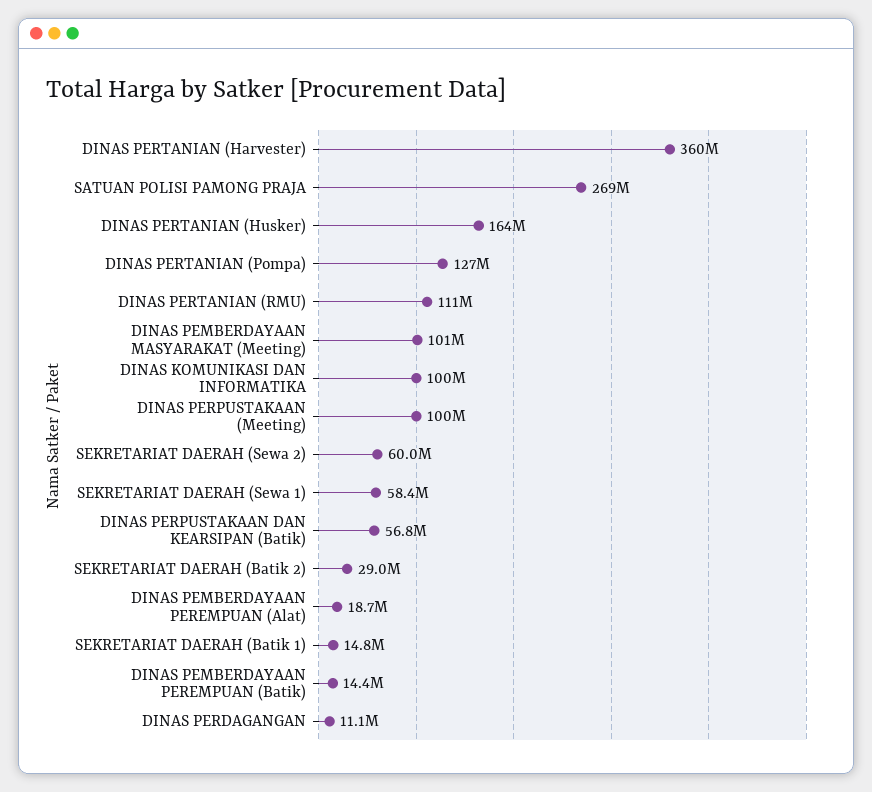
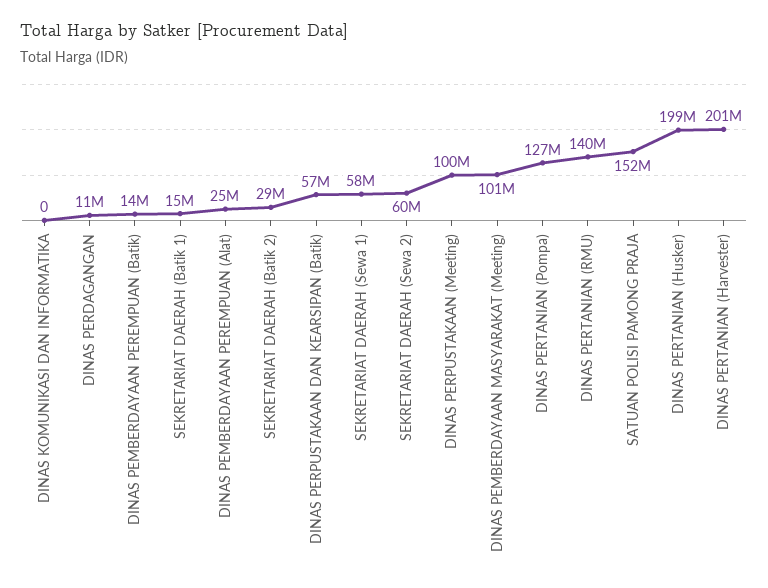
DINAS PERTANIAN (Harvester): 360000000 -> 201000000
SATUAN POLISI PAMONG PRAJA: 269000000 -> 152000000
DINAS PERTANIAN (Husker): 164000000 -> 199000000
DINAS PERTANIAN (RMU): 111000000 -> 140000000
DINAS KOMUNIKASI DAN INFORMATIKA: 100000000 -> 0
DINAS PEMBERDAYAAN PEREMPUAN (Alat): 18700000 -> 25000000

